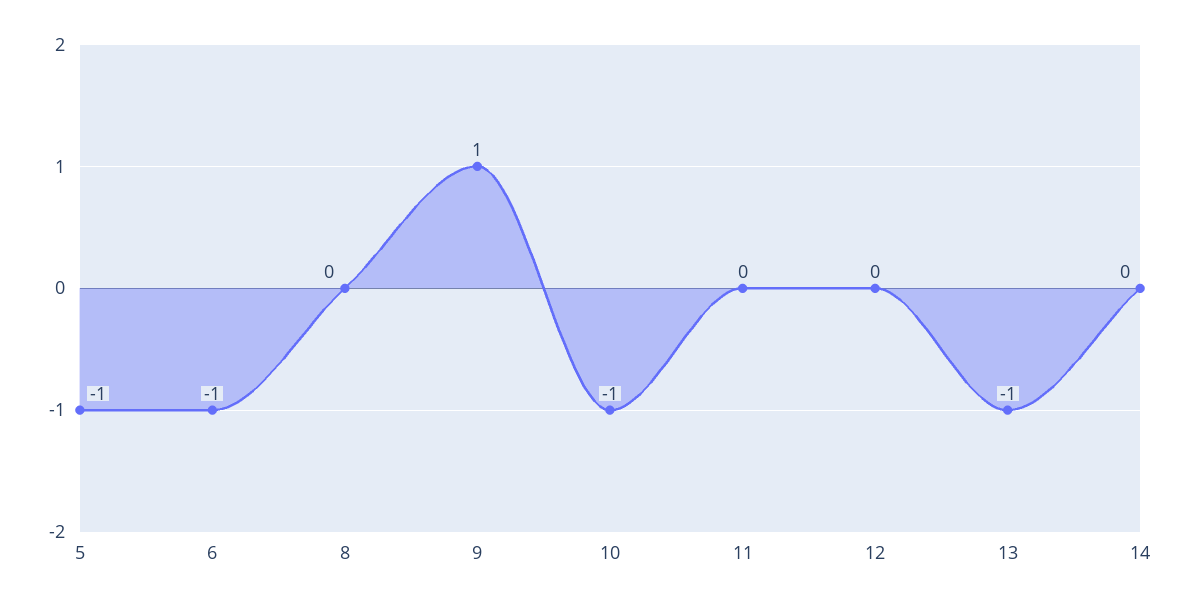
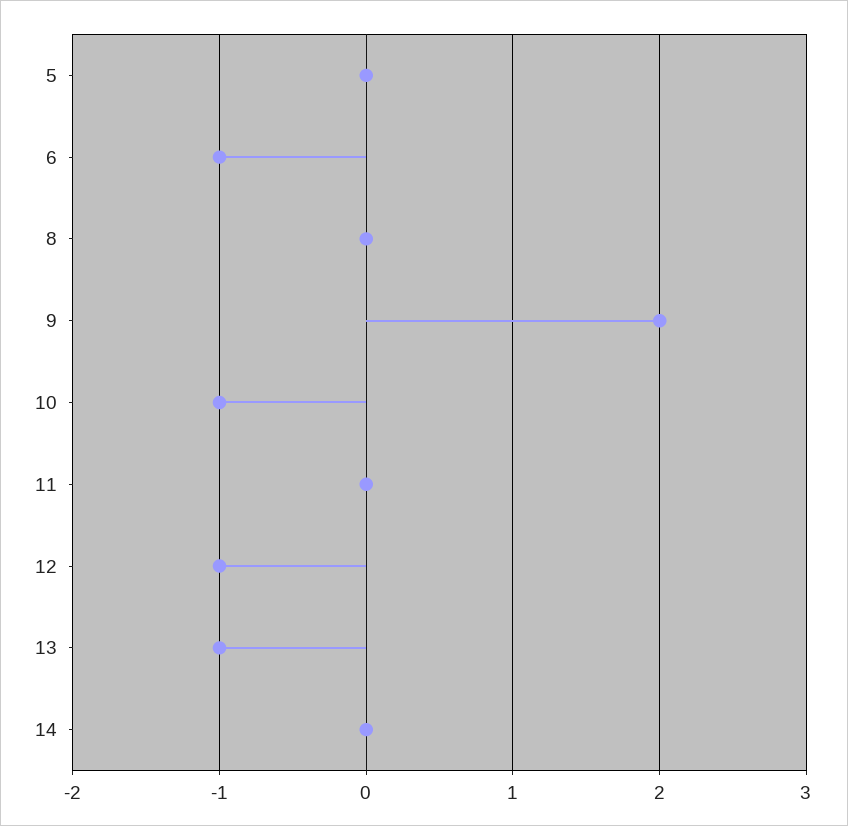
5: -1 -> 0
9: 1 -> 2
12: 0 -> -1

